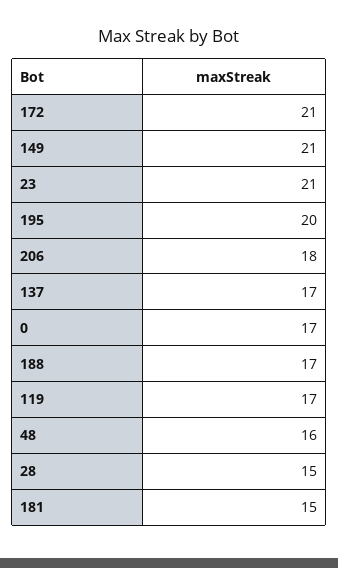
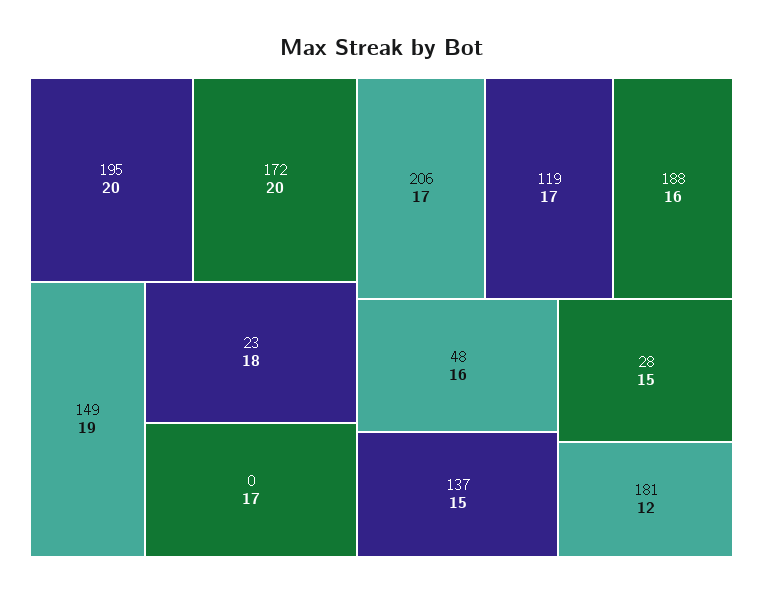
172: 21 -> 20
149: 21 -> 19
23: 21 -> 18
206: 18 -> 17
137: 17 -> 15
188: 17 -> 16
181: 15 -> 12

